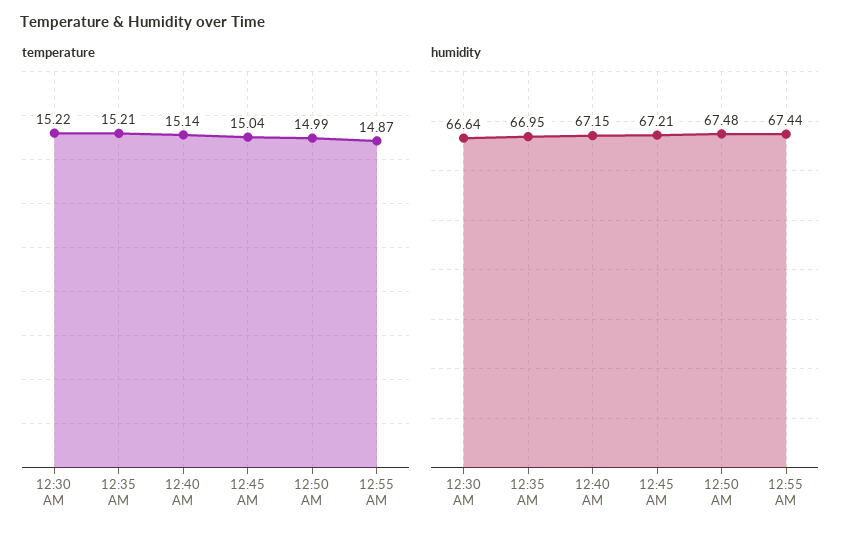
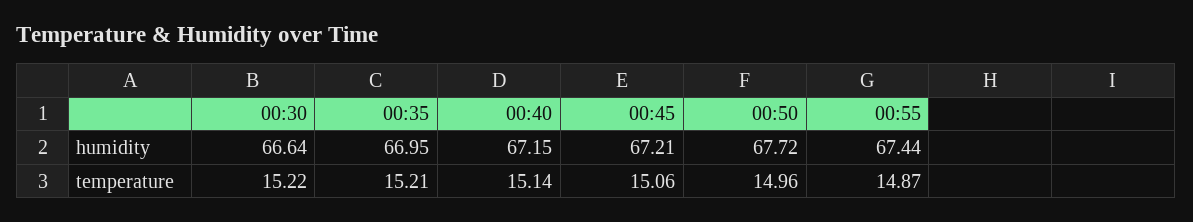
temperature, 12:45 AM: 15.04 -> 15.06
temperature, 12:50 AM: 14.99 -> 14.96
humidity, 12:50 AM: 67.48 -> 67.72

